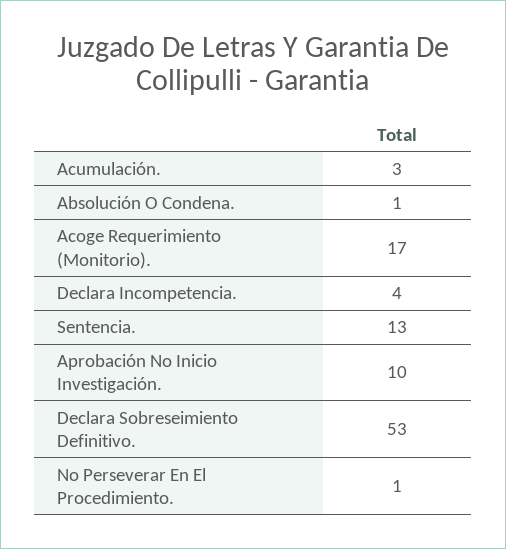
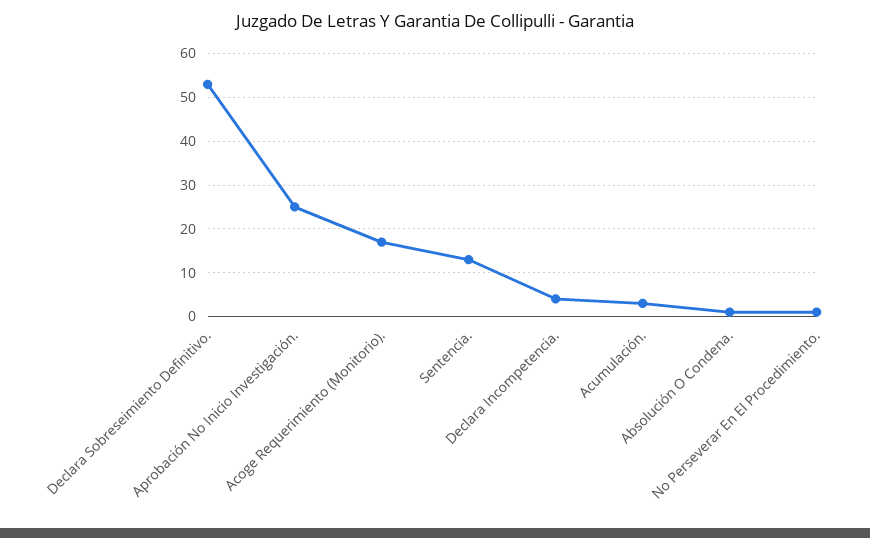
Aprobación No Inicio Investigación.: 10 -> 25

